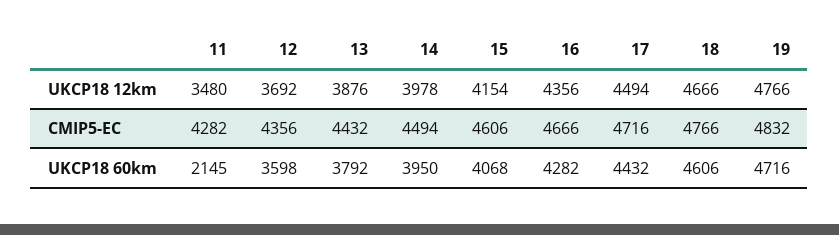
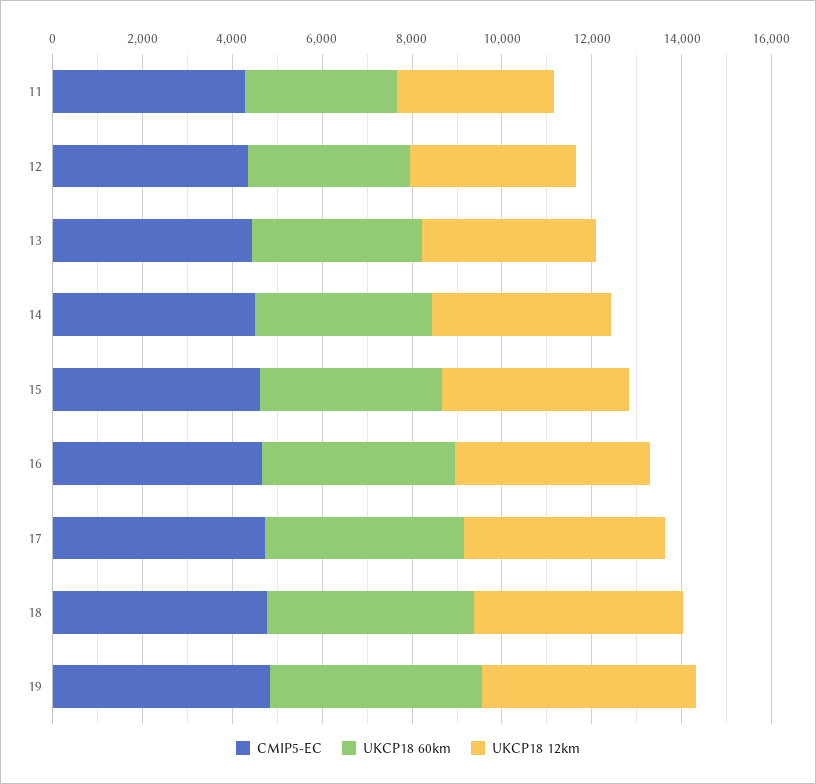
UKCP18 60km, 11: 2145 -> 3500

